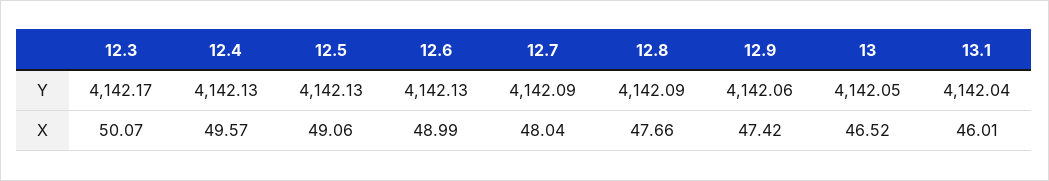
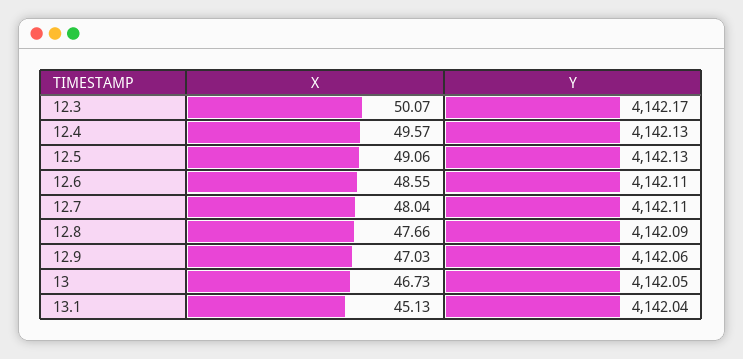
12.6, Y: 4142.13 -> 4142.11
12.7, Y: 4142.09 -> 4142.11
12.6, X: 48.99 -> 48.55
12.9, X: 47.42 -> 47.03
13, X: 46.52 -> 46.73
13.1, X: 46.01 -> 45.13

